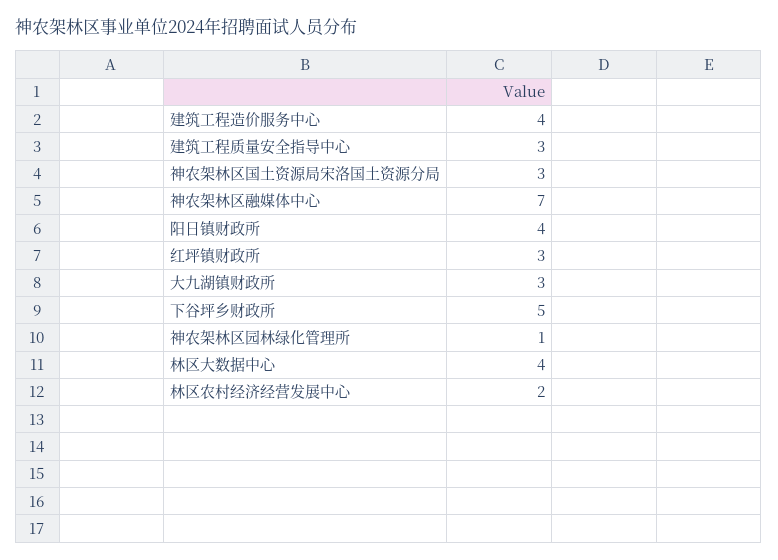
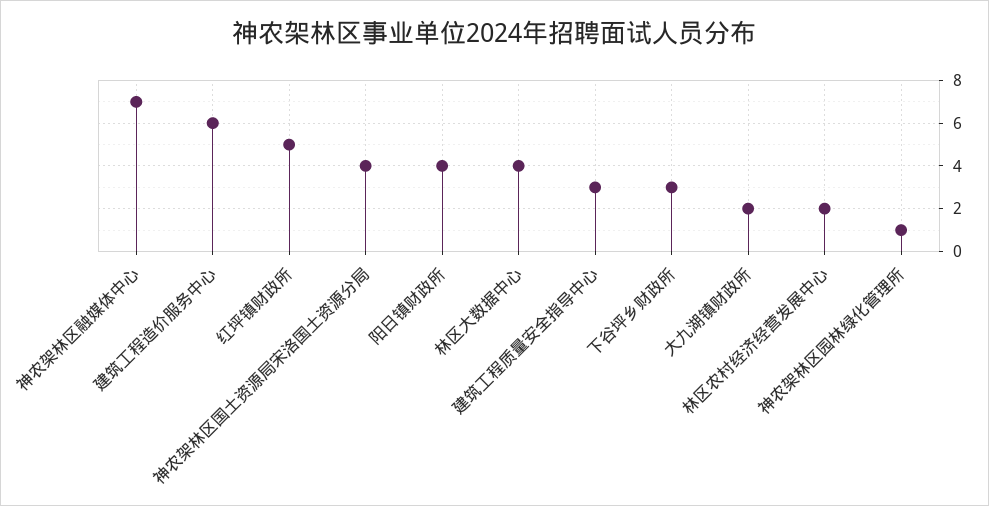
建筑工程造价服务中心: 4 -> 6
神农架林区国土资源局宋洛国土资源分局: 3 -> 4
红坪镇财政所: 3 -> 5
大九湖镇财政所: 3 -> 2
下谷坪乡财政所: 5 -> 3

